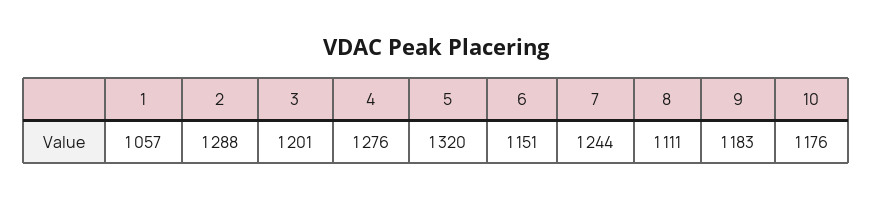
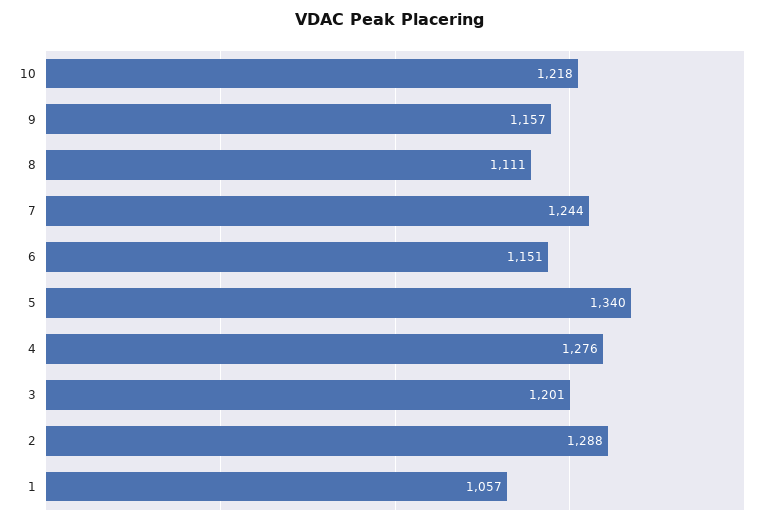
5: 1320 -> 1340
9: 1183 -> 1157
10: 1176 -> 1218

